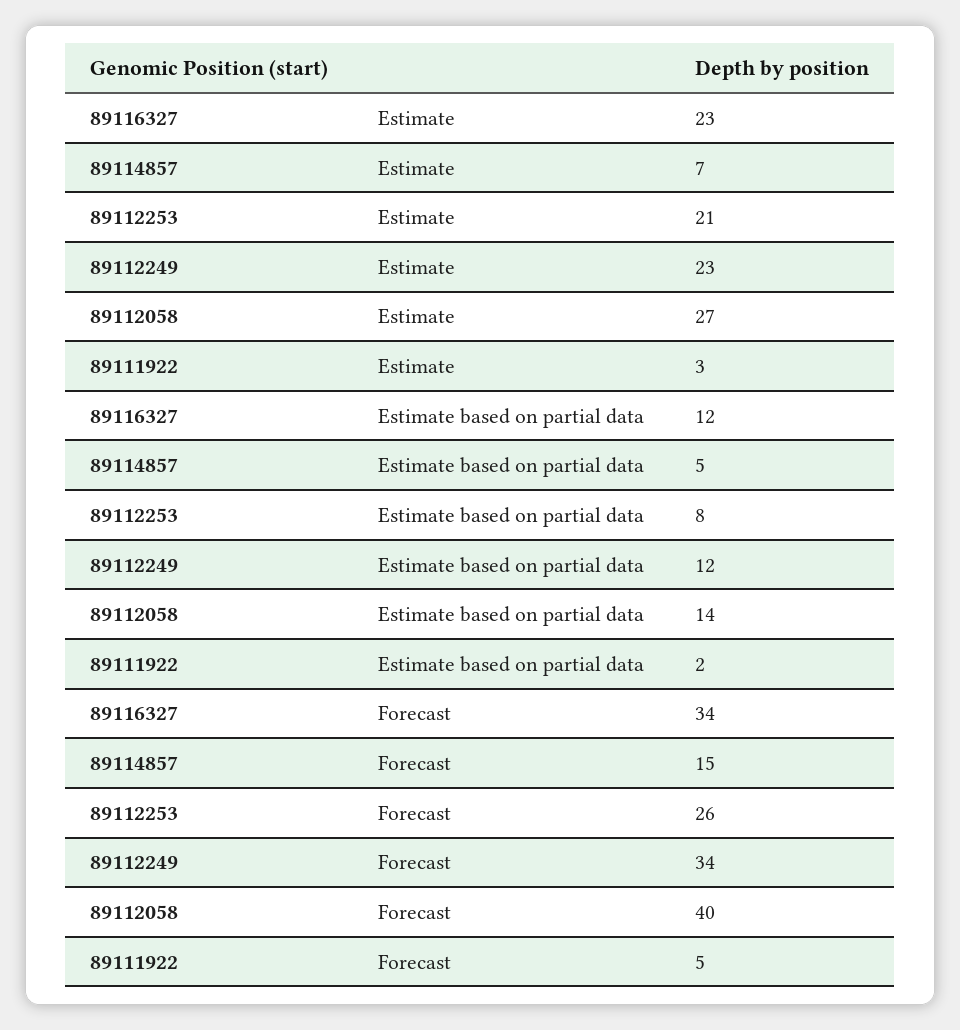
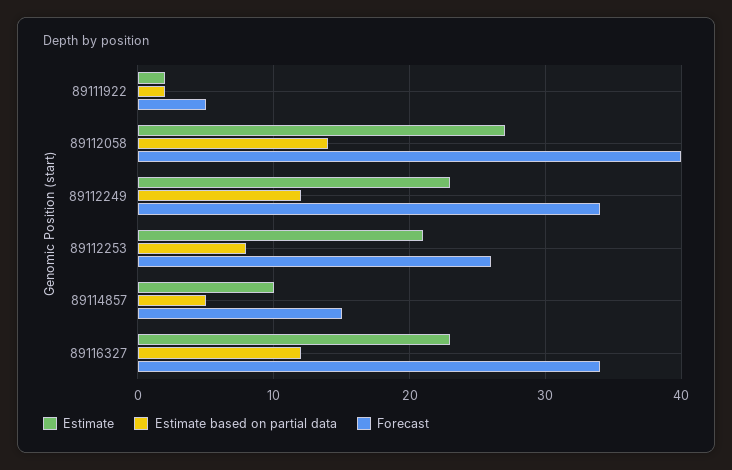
Estimate, 89114857: 7 -> 10
Estimate, 89111922: 3 -> 2

